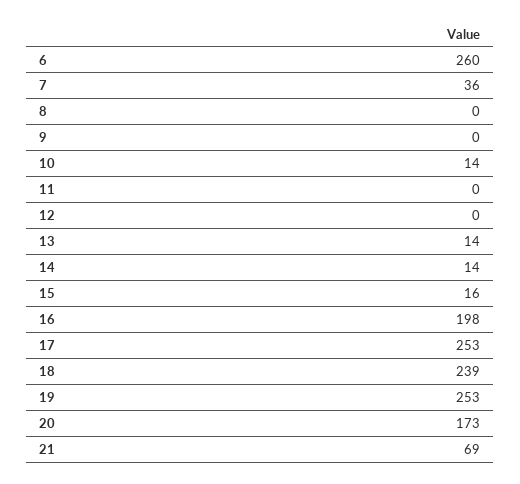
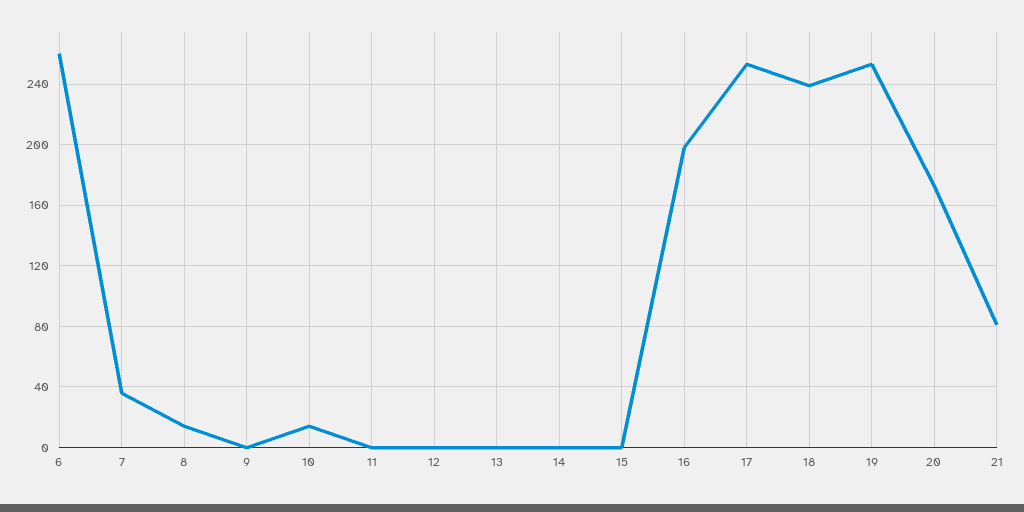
8: 0 -> 15
13: 14 -> 0
14: 14 -> 0
15: 16 -> 0
21: 69 -> 80

